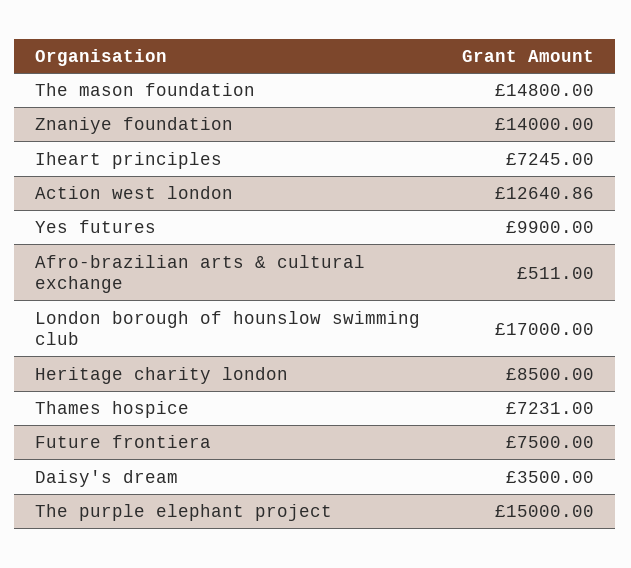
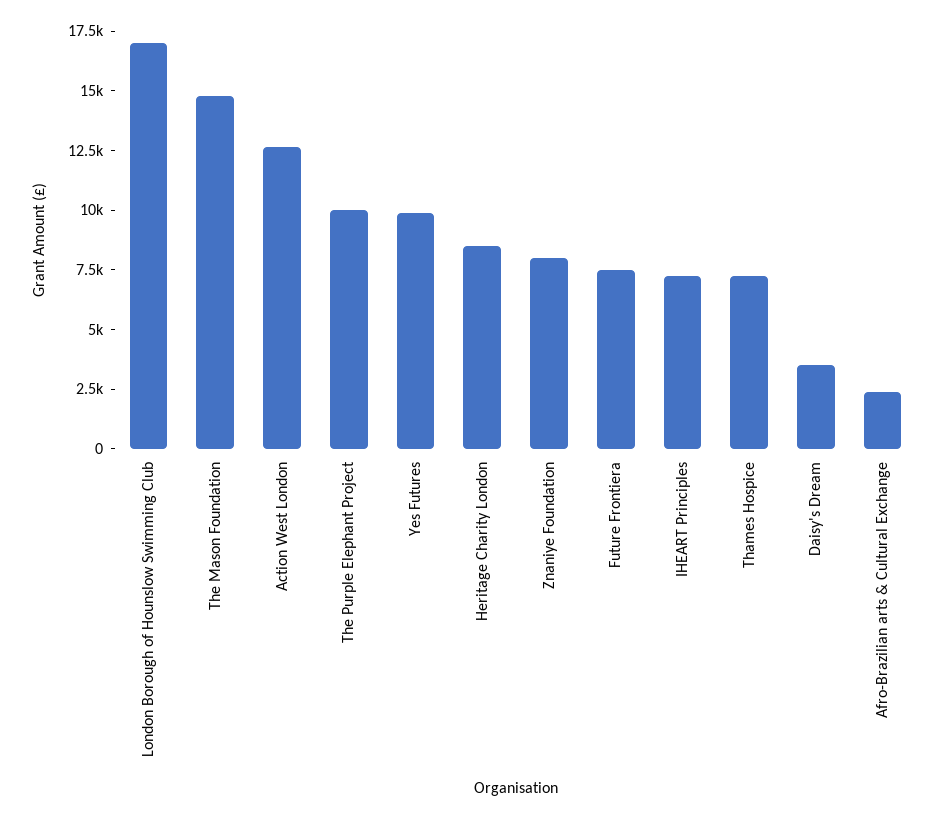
Znaniye foundation: 14000 -> 8000
Afro-brazilian arts & cultural exchange: 511 -> 2500
The purple elephant project: 15000 -> 10000

